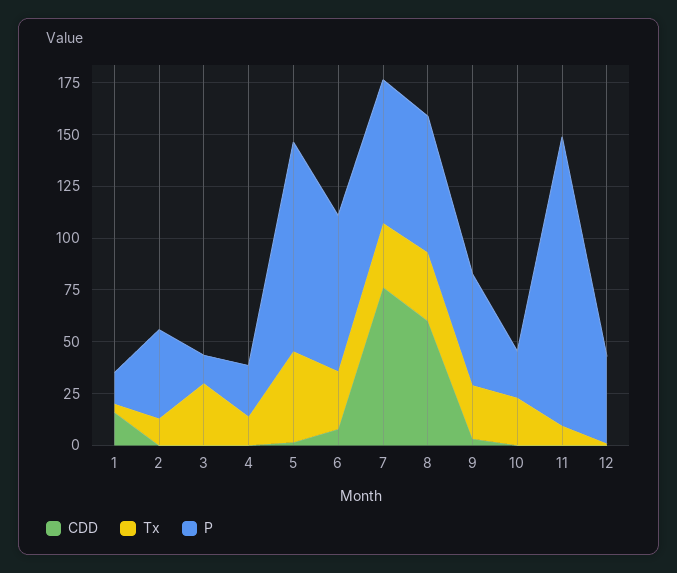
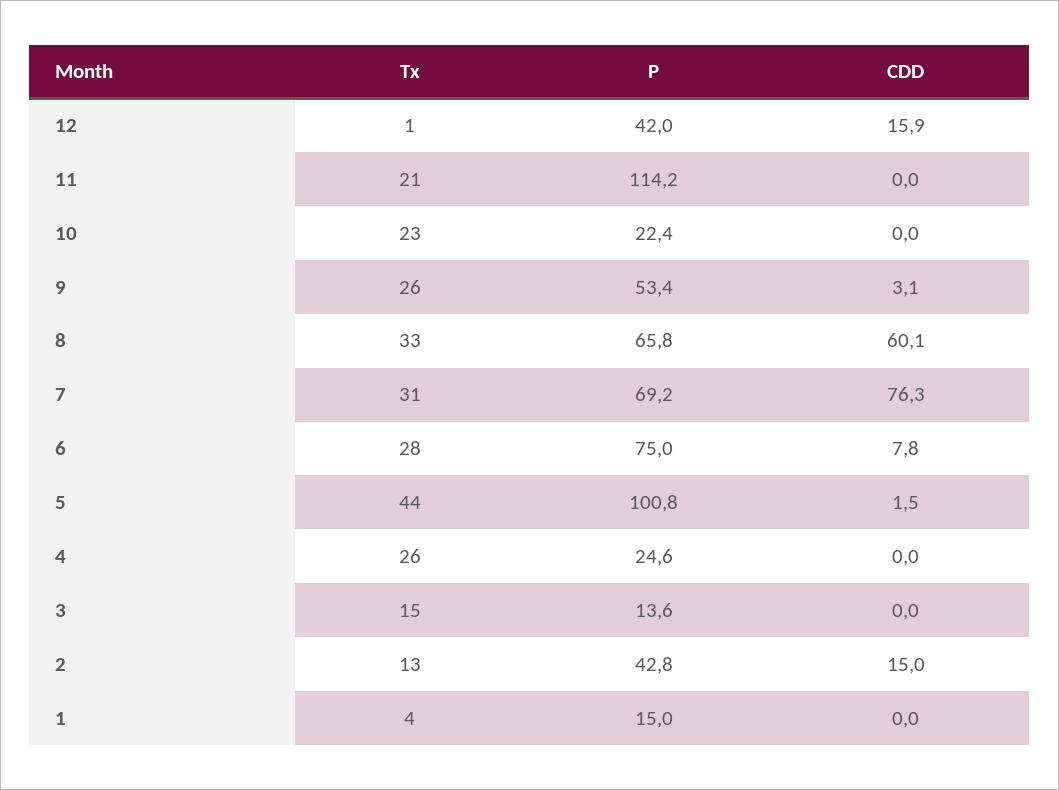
CDD, 1: 15 -> 0
CDD, 2: 0 -> 15
Tx, 3: 30 -> 15
Tx, 4: 15 -> 26
Tx, 11: 10 -> 21
P, 11: 140 -> 114.2
CDD, 12: 0 -> 15.9

